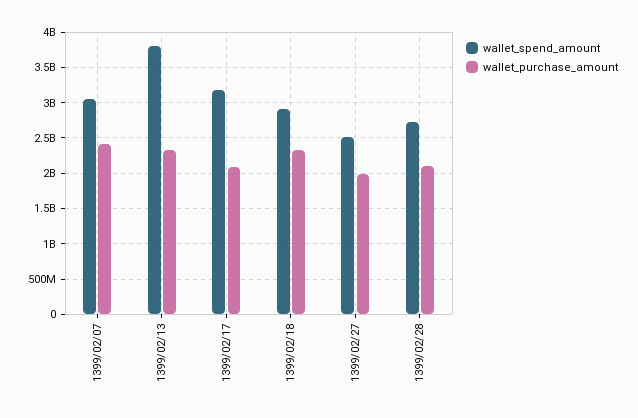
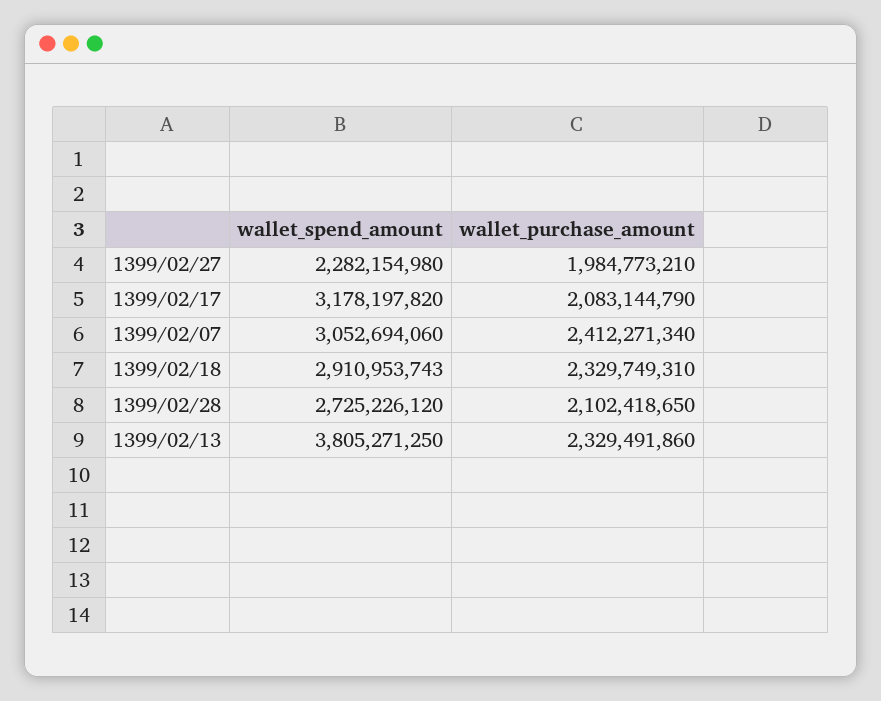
wallet_spend_amount, 1399/02/27: 2500000000 -> 2282154980

